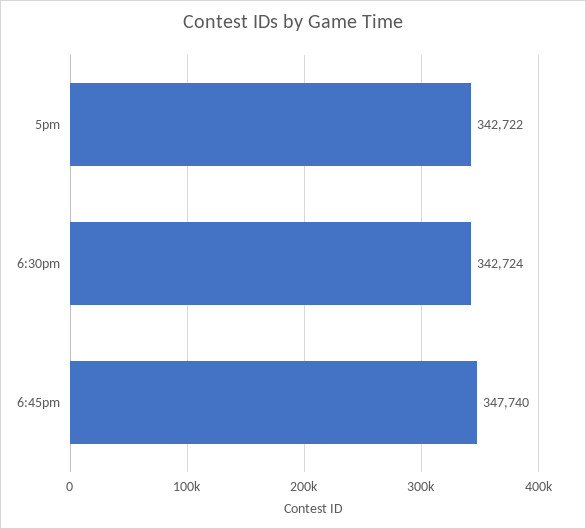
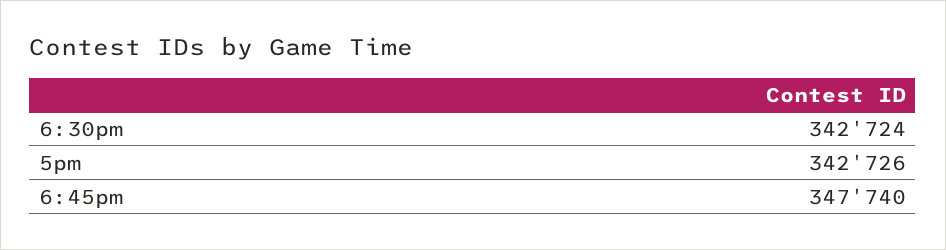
5pm: 342722 -> 342726

